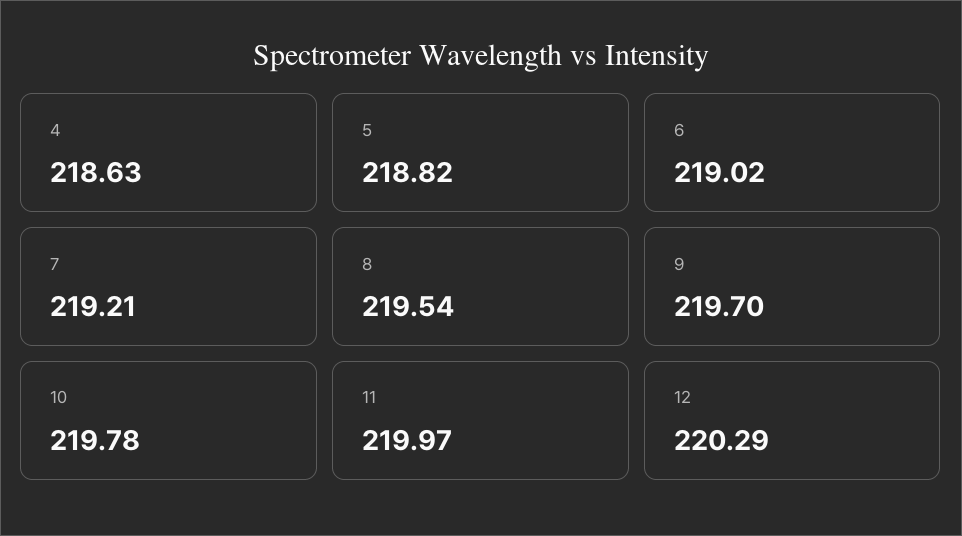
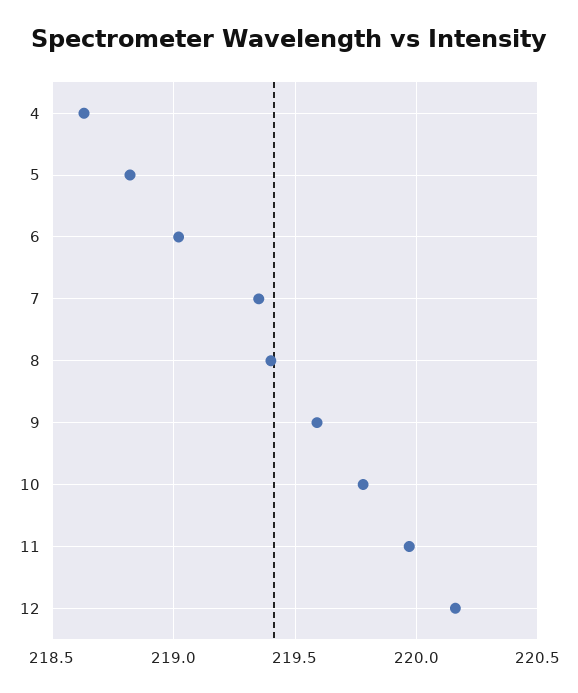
7: 219.21 -> 219.35
8: 219.54 -> 219.4
9: 219.7 -> 219.6
12: 220.29 -> 220.15

